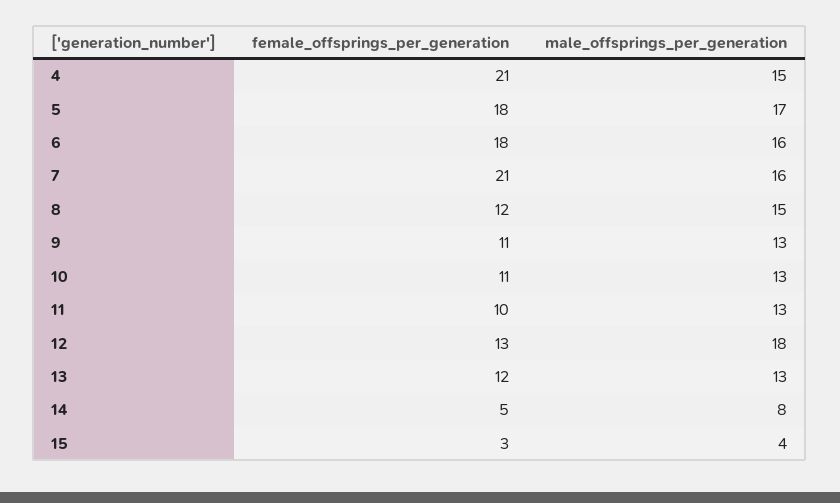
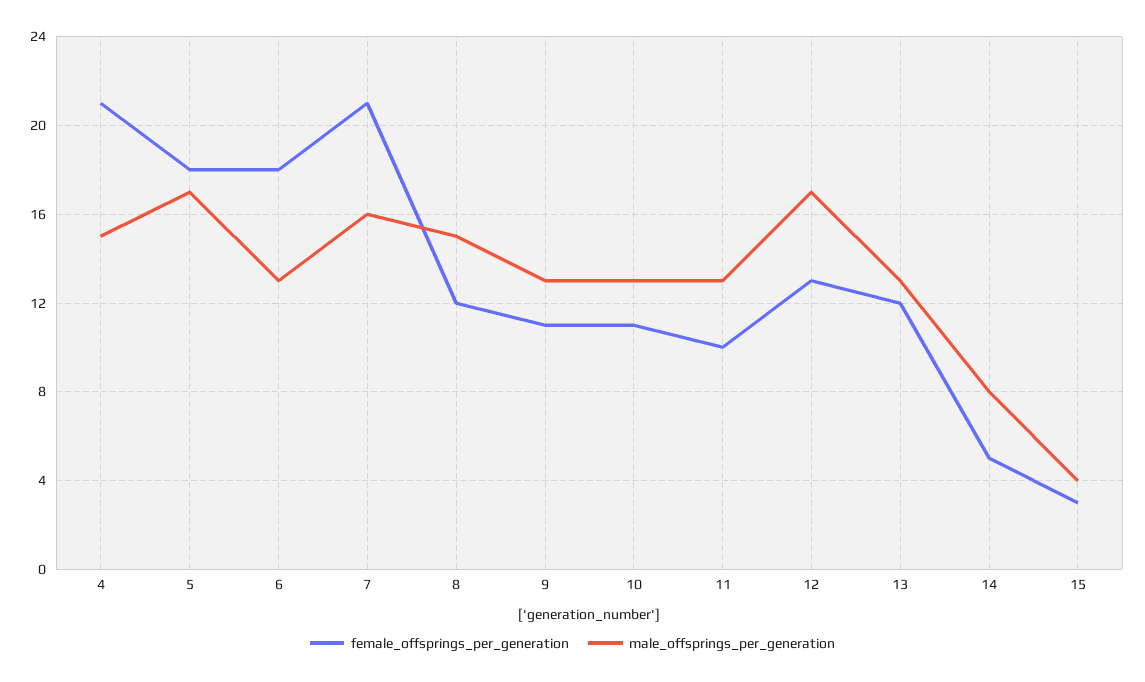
male_offsprings_per_generation, 6: 16 -> 13
male_offsprings_per_generation, 12: 18 -> 17

